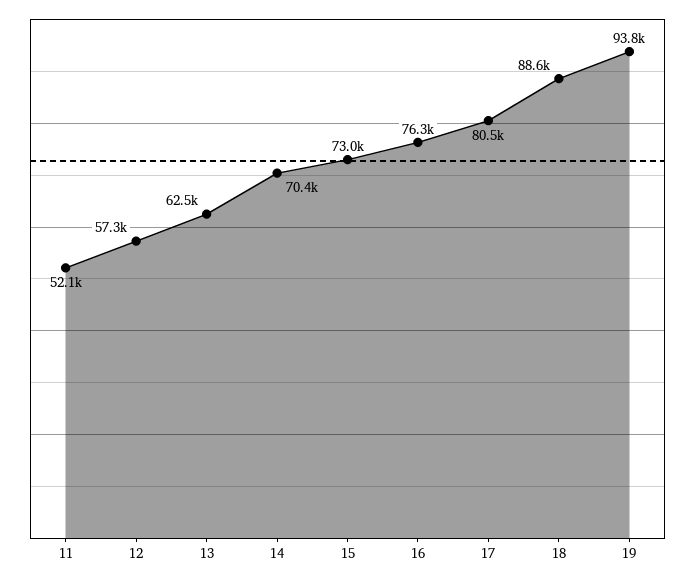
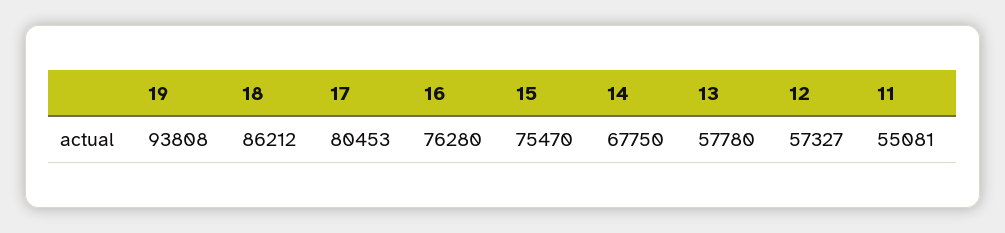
11: 52100 -> 55081
13: 62500 -> 57780
14: 70400 -> 67750
15: 73000 -> 75470
18: 88600 -> 86212

